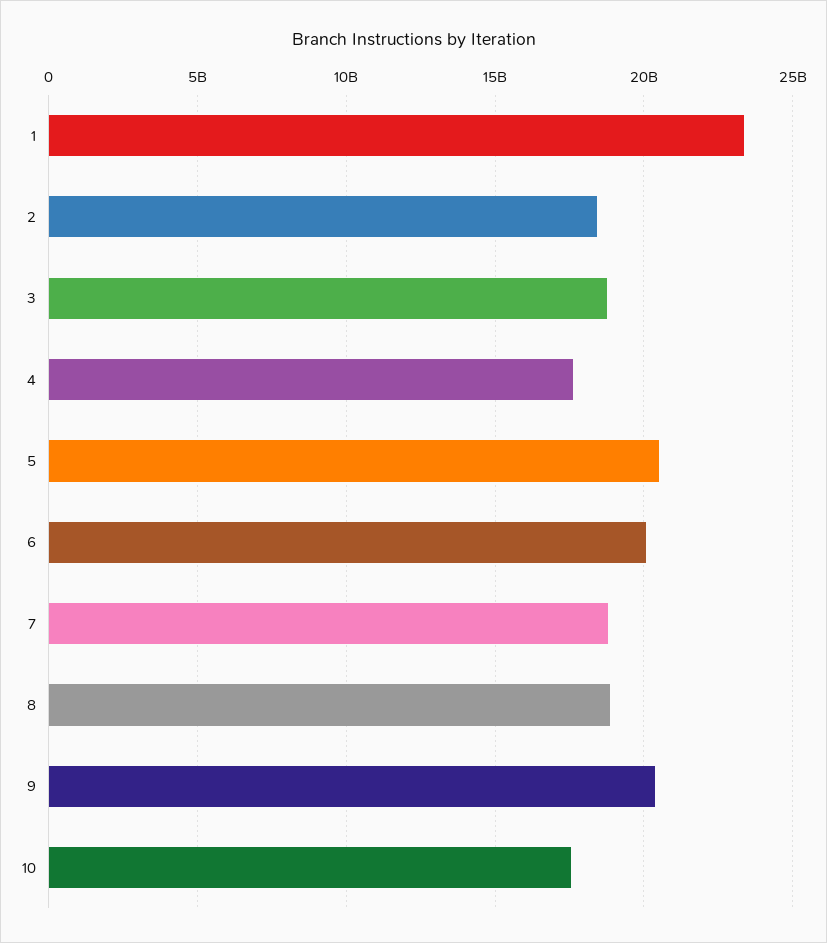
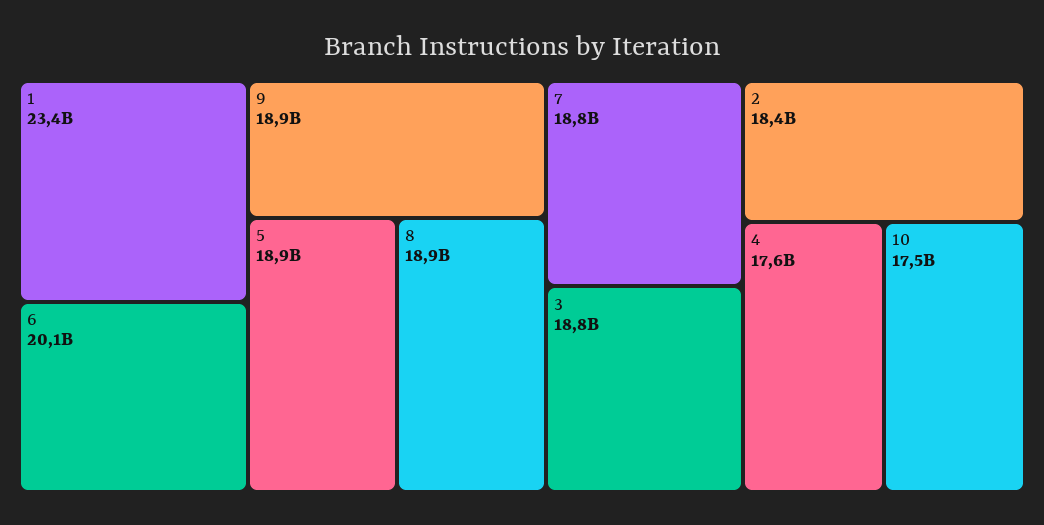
5: 20500000000 -> 18900000000
9: 20500000000 -> 18900000000

